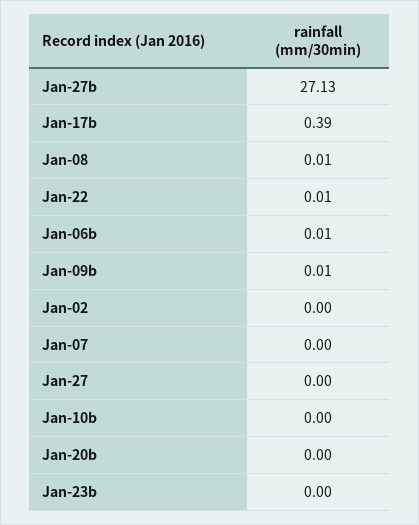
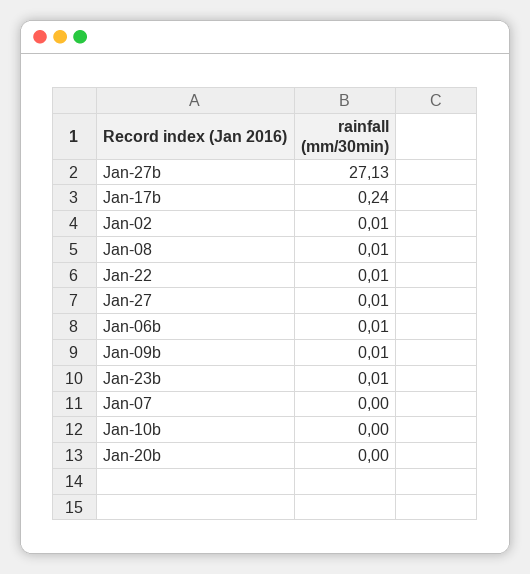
Jan-17b: 0.39 -> 0.24
Jan-02: 0 -> 0.01
Jan-27: 0 -> 0.01
Jan-23b: 0 -> 0.01

